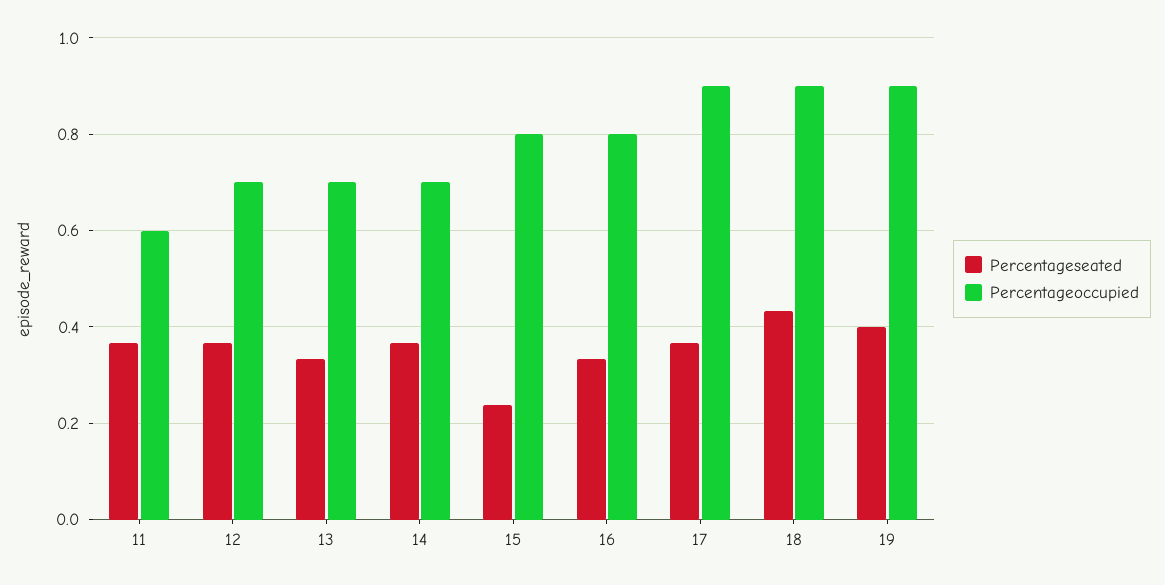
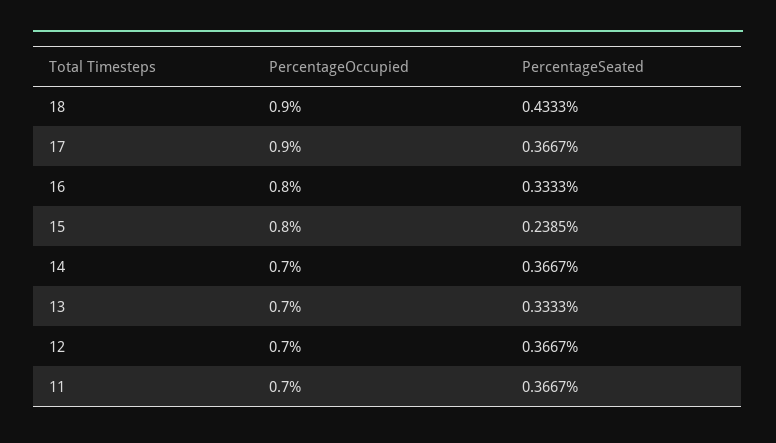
Percentageoccupied, 11: 0.6 -> 0.7
Percentageseated, 19: 0.4 -> none
Percentageoccupied, 19: 0.9 -> none

